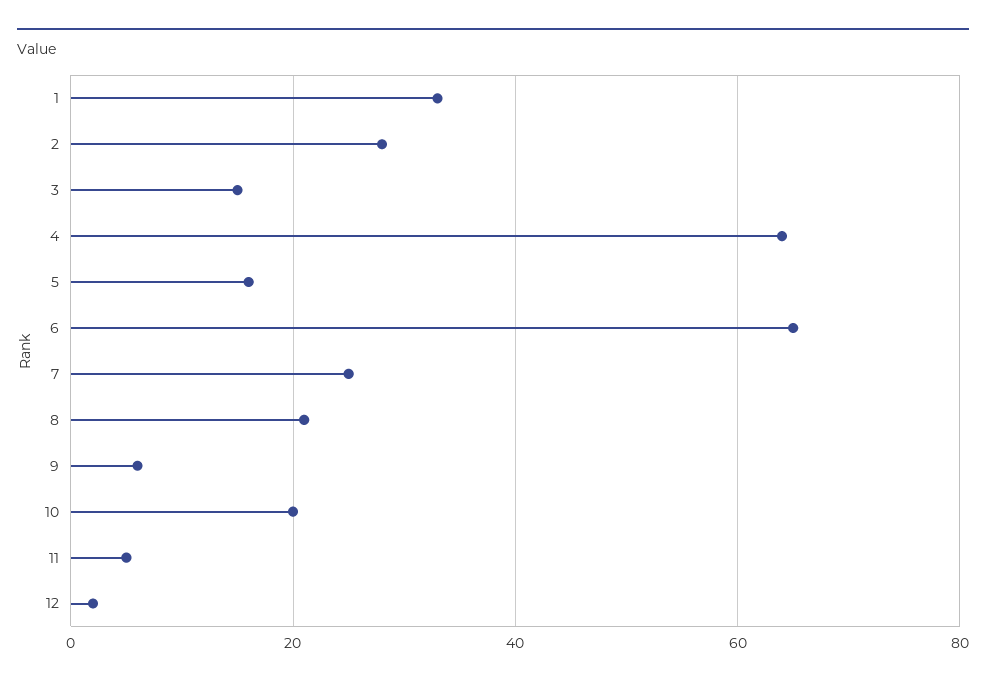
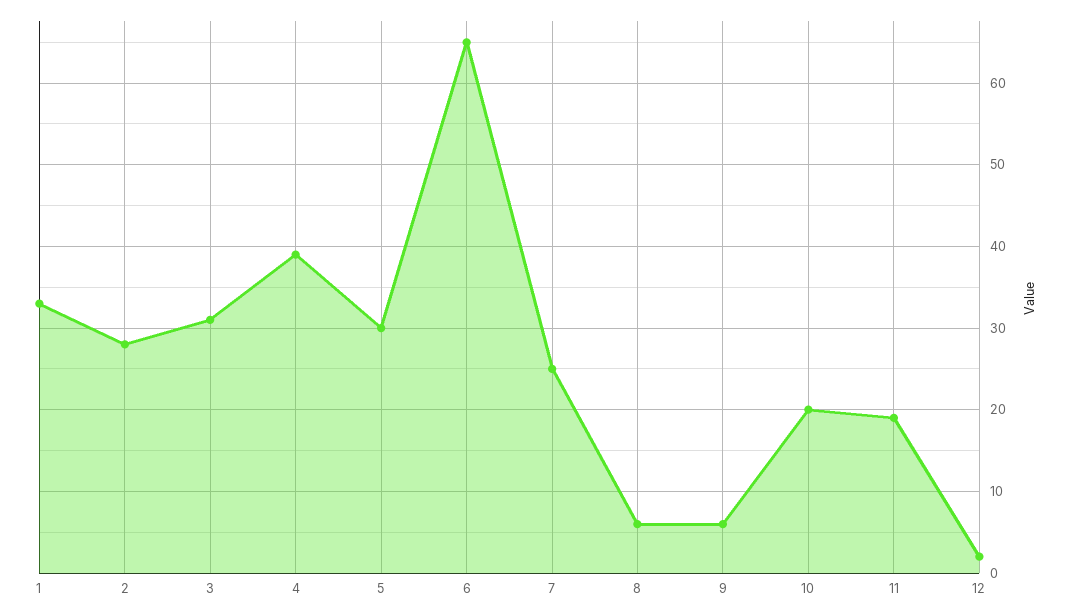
3: 15 -> 31
4: 65 -> 39
5: 15 -> 30
8: 20 -> 6
11: 5 -> 19

